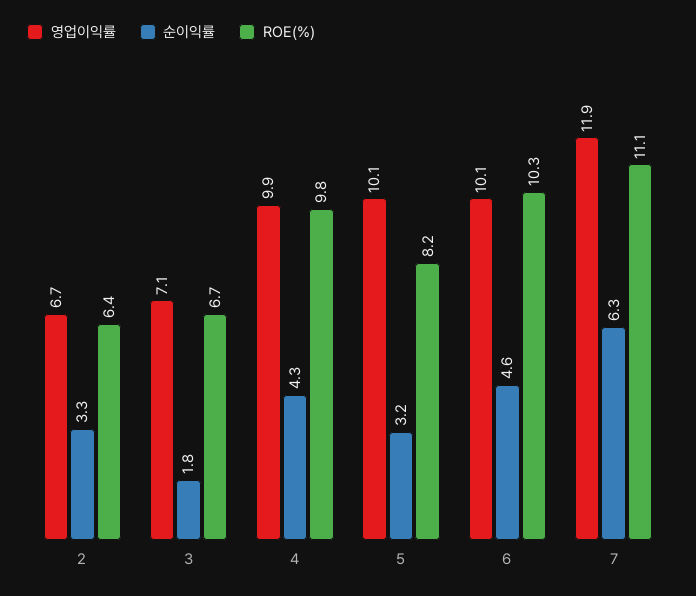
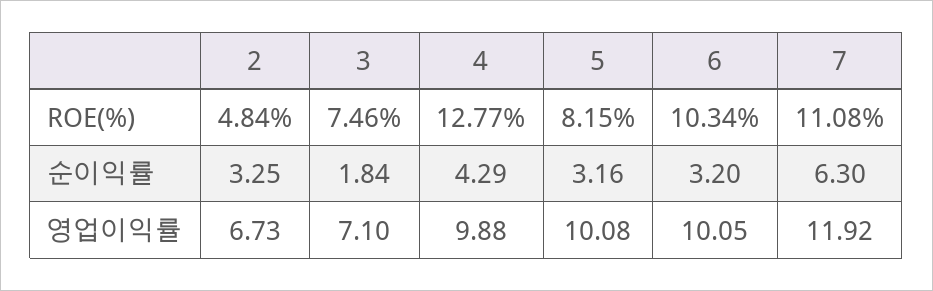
ROE(%), 2: 6.4 -> 4.84
ROE(%), 3: 6.7 -> 7.46
ROE(%), 4: 9.8 -> 12.77
순이익률, 6: 4.6 -> 3.2

